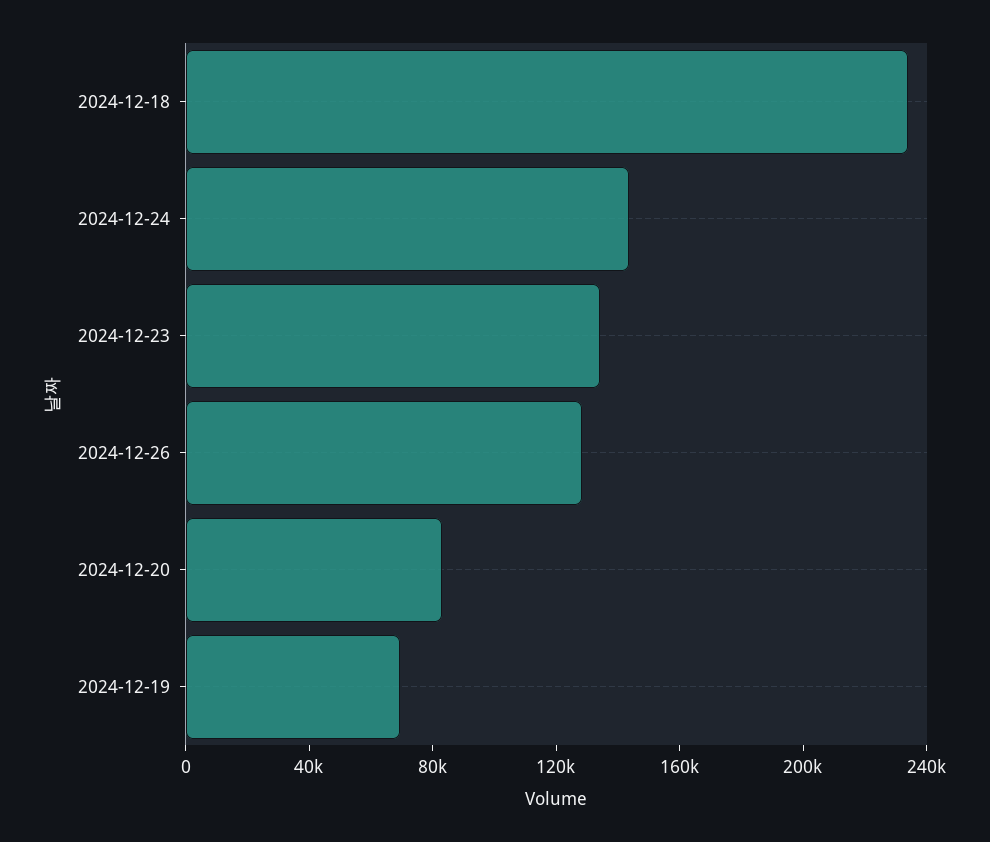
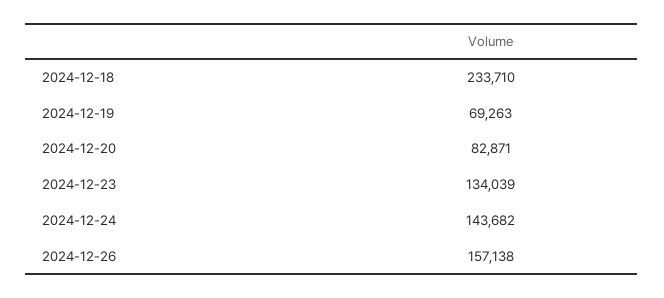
2024-12-26: 130000 -> 157138

